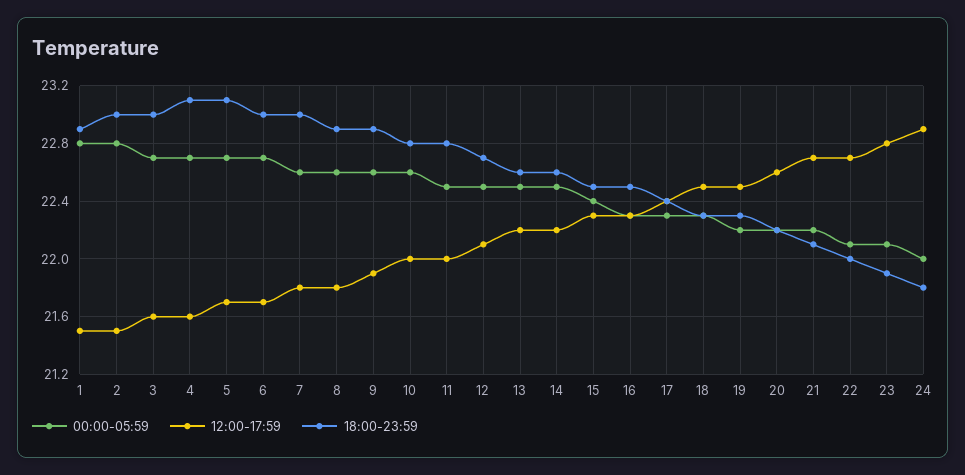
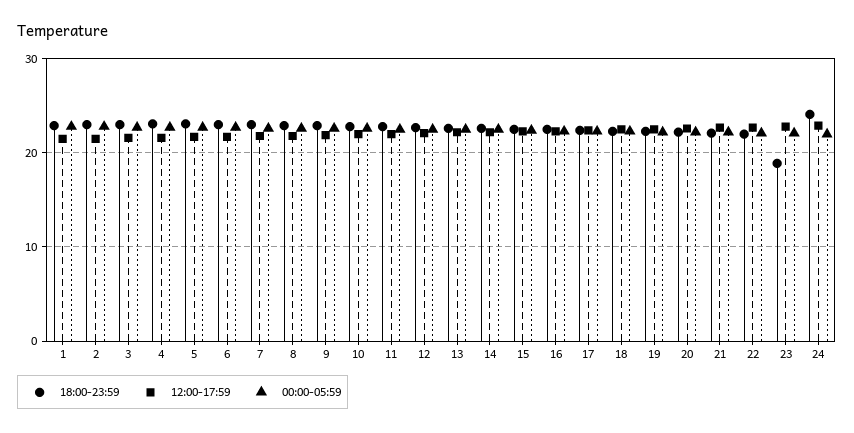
18:00-23:59, 23: 21.9 -> 19
18:00-23:59, 24: 21.8 -> 24

